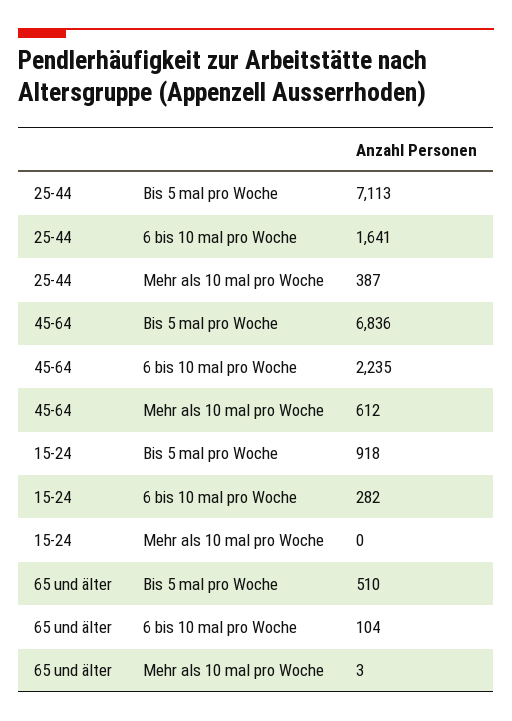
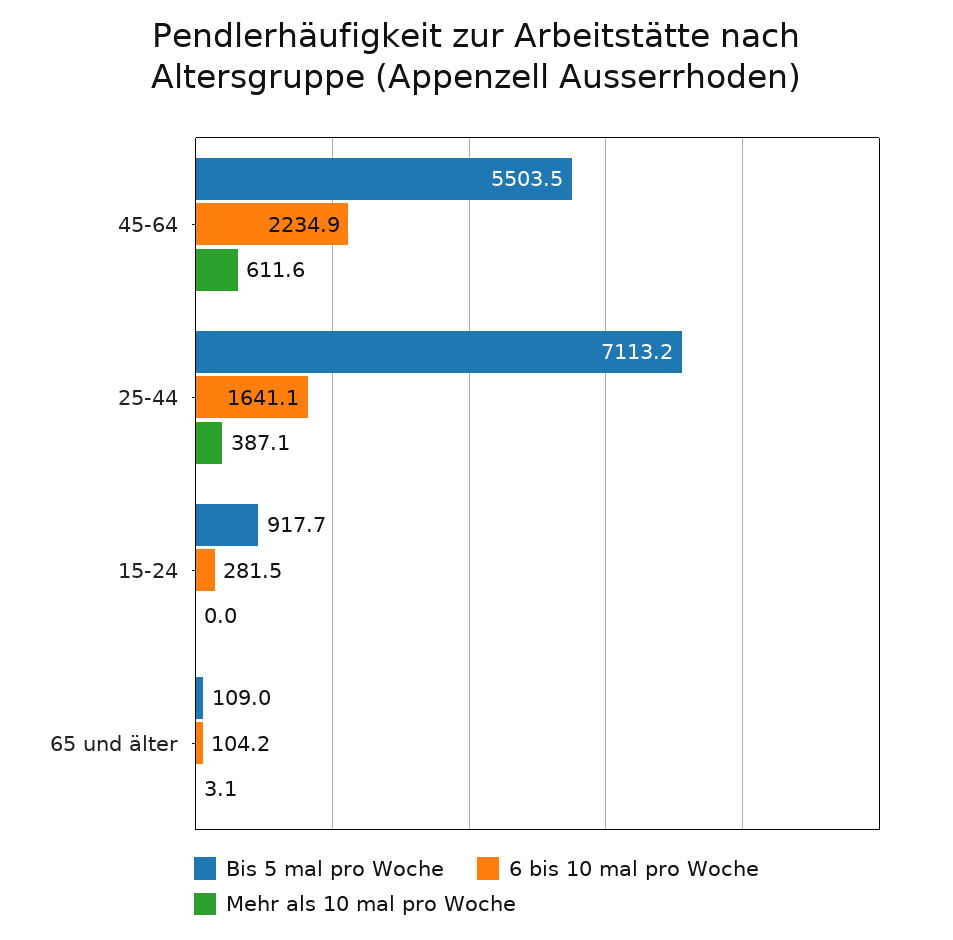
Bis 5 mal pro Woche, 45-64: 6836 -> 5503.5
Bis 5 mal pro Woche, 65 und älter: 510 -> 109

